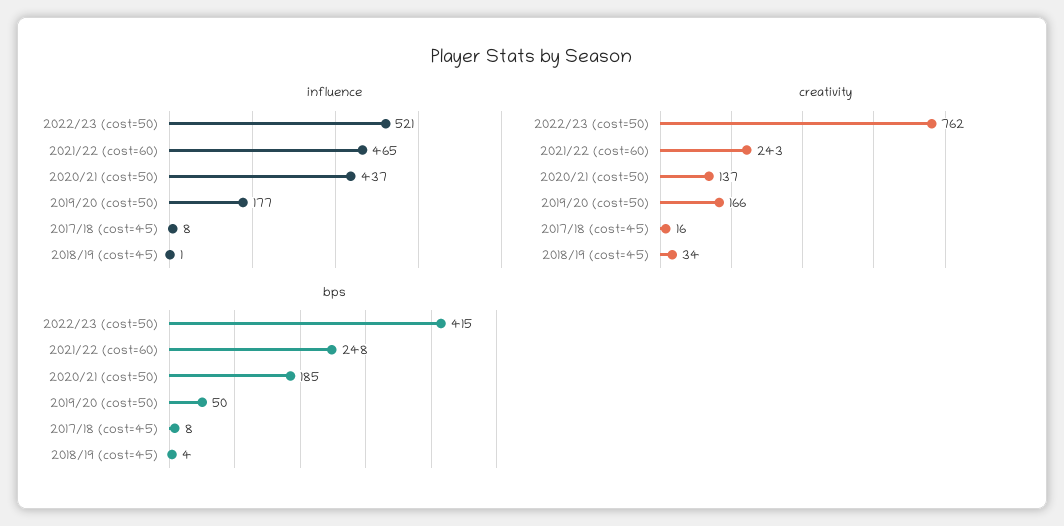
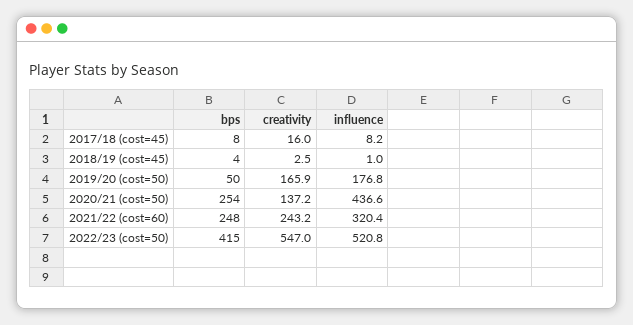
influence, 2021/22 (cost=60): 465 -> 320.4
creativity, 2022/23 (cost=50): 762 -> 547
creativity, 2018/19 (cost=45): 34 -> 2.5
bps, 2020/21 (cost=50): 185 -> 254

